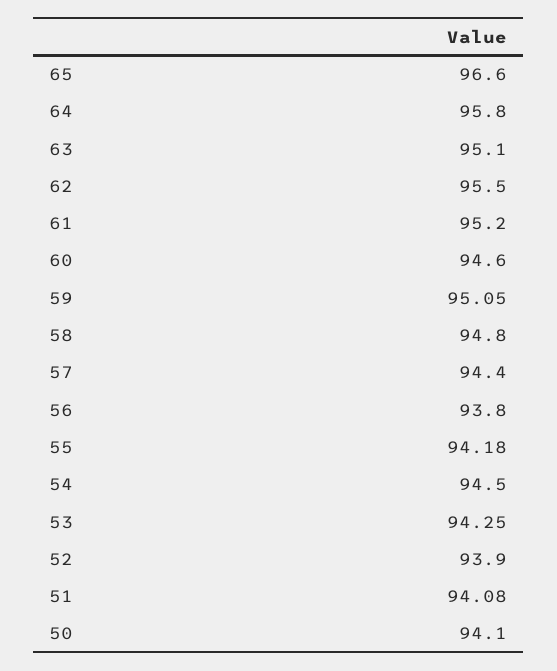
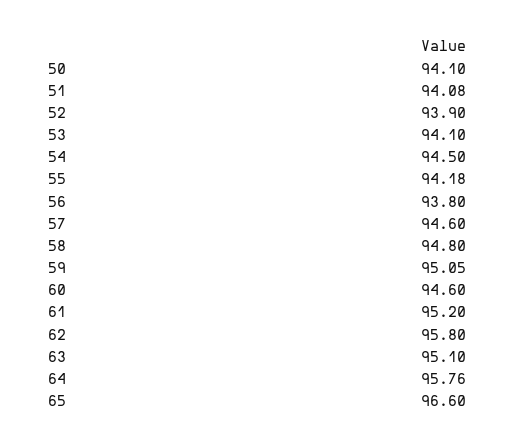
64: 95.8 -> 95.76
62: 95.5 -> 95.8
57: 94.4 -> 94.6
53: 94.25 -> 94.1

